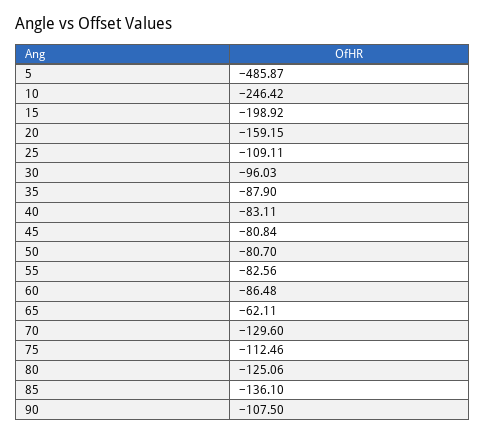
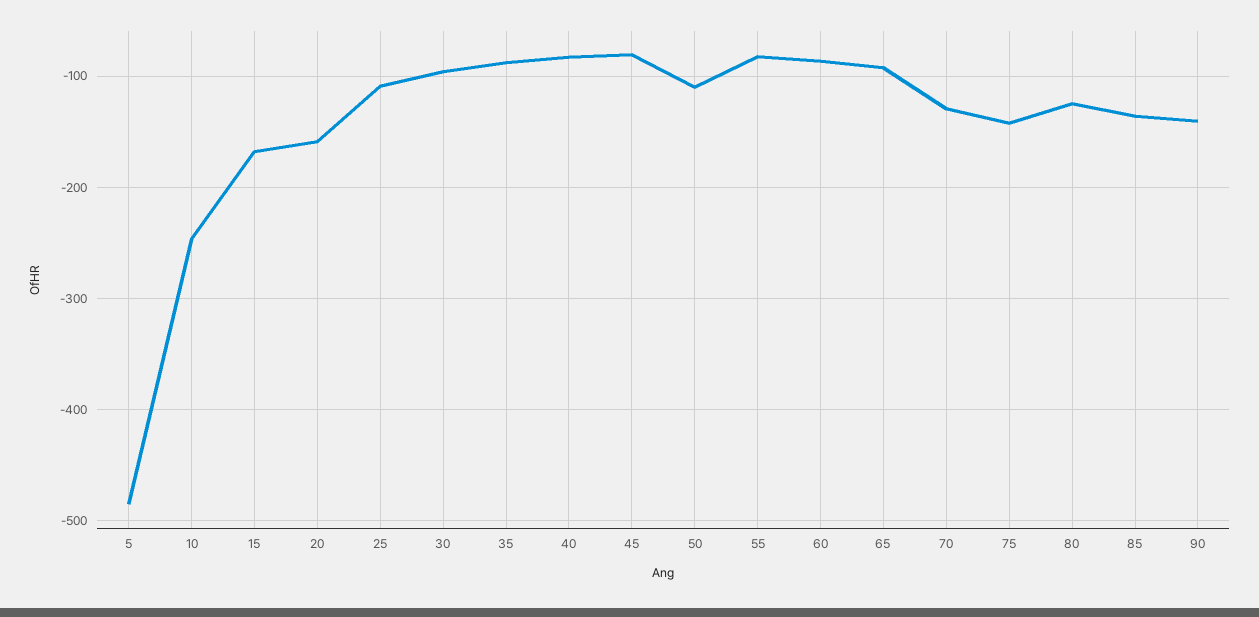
15: -198.92 -> -170
50: -80.7 -> -110
65: -62.11 -> -90
75: -112.46 -> -140
90: -107.5 -> -140

